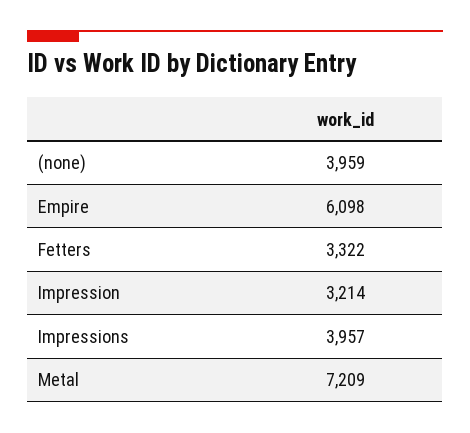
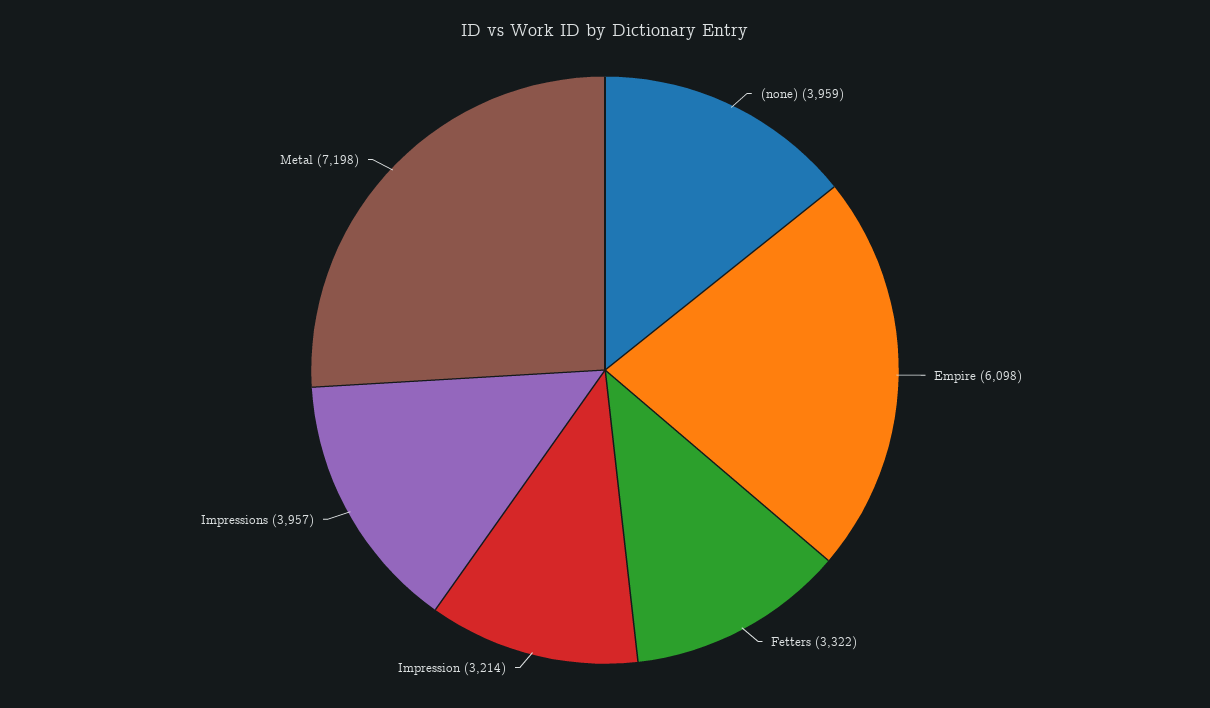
Metal: 7209 -> 7198

